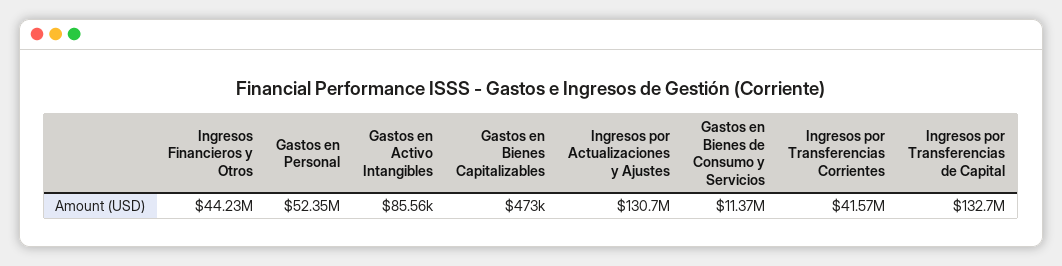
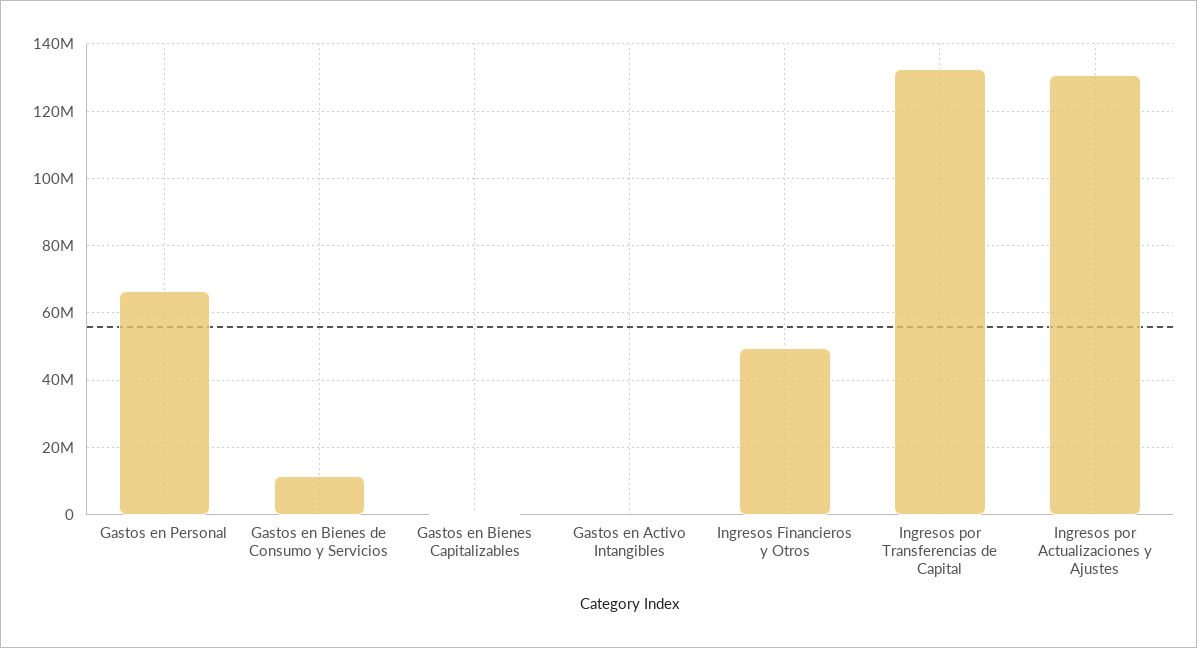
Ingresos Financieros y Otros: 44230000 -> 50000000
Gastos en Personal: 52350000 -> 66000000
Ingresos por Transferencias Corrientes: 41570000 -> none

